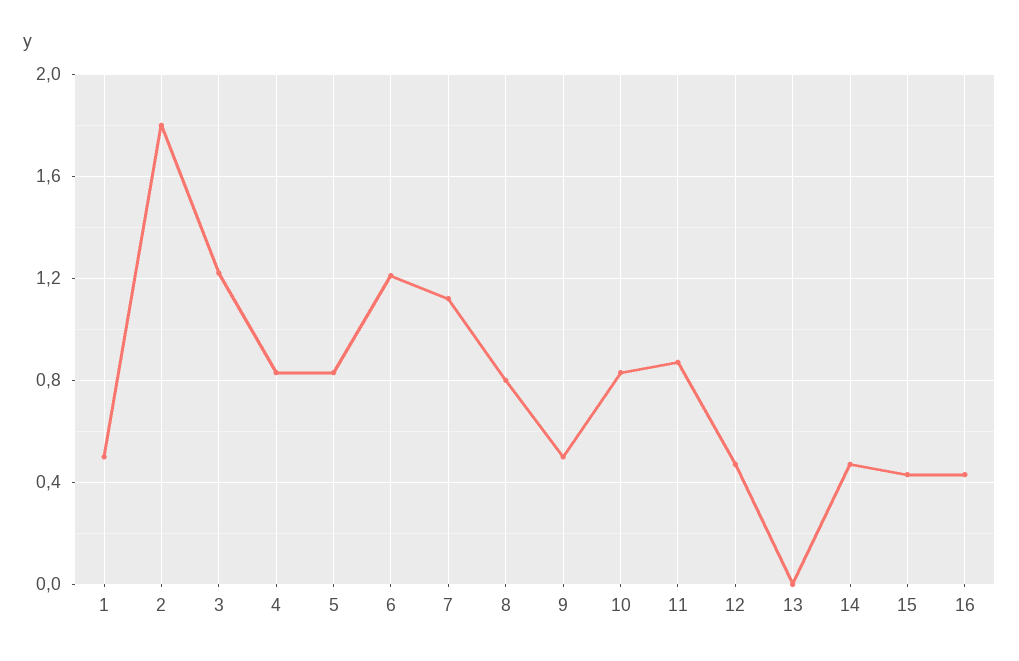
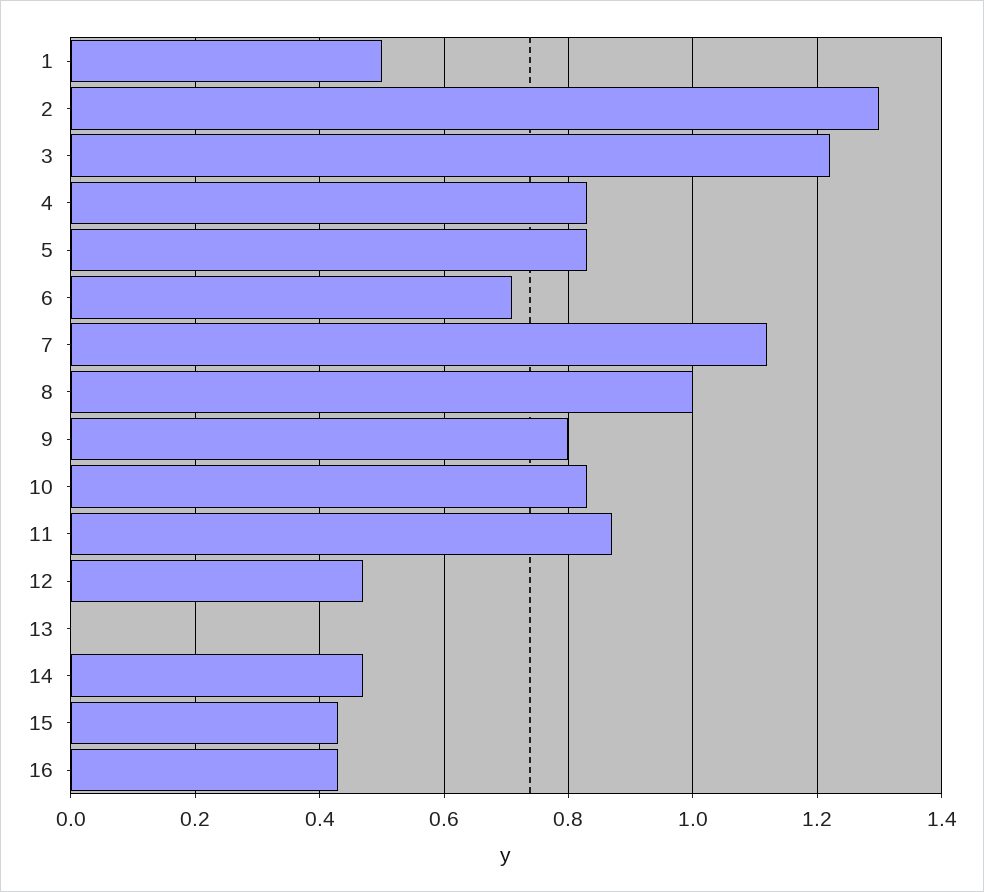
2: 1.8 -> 1.3
6: 1.2 -> 0.7
8: 0.8 -> 1
9: 0.5 -> 0.8

